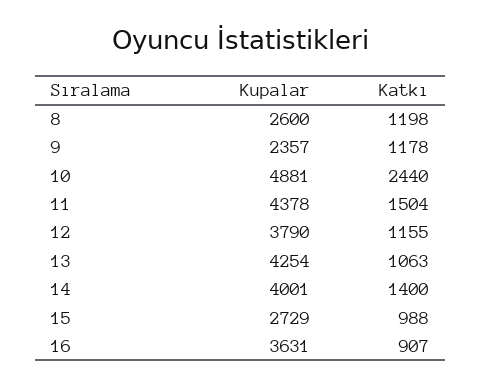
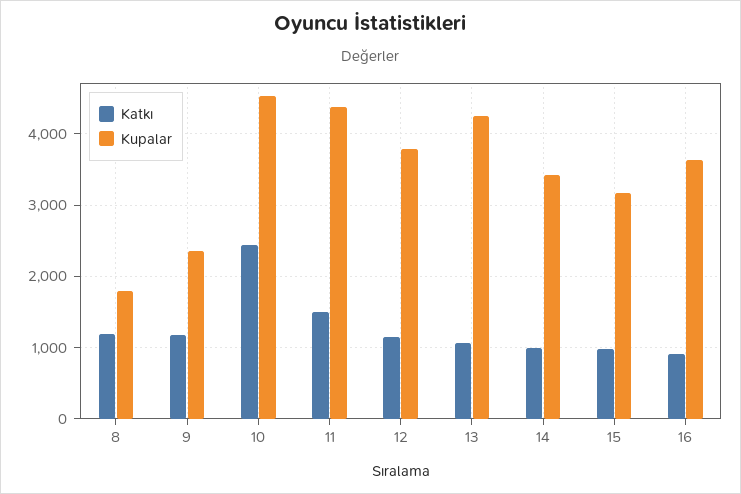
Kupalar, 8: 2600 -> 1800
Kupalar, 10: 4881 -> 4500
Kupalar, 14: 4001 -> 3400
Katkı, 14: 1400 -> 1000
Kupalar, 15: 2729 -> 3200

